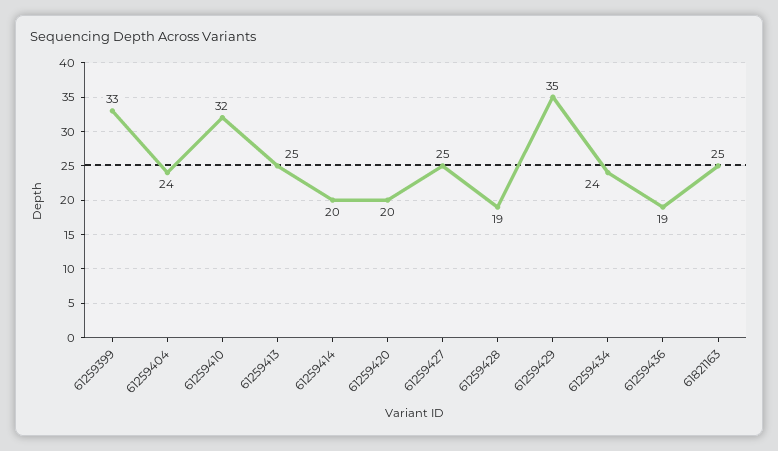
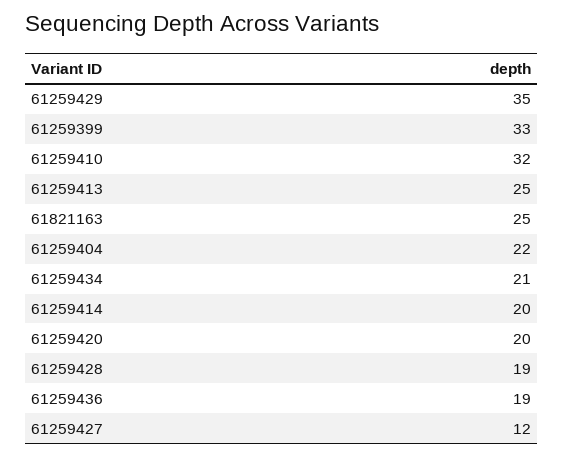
61259404: 24 -> 22
61259427: 25 -> 12
61259434: 24 -> 21

